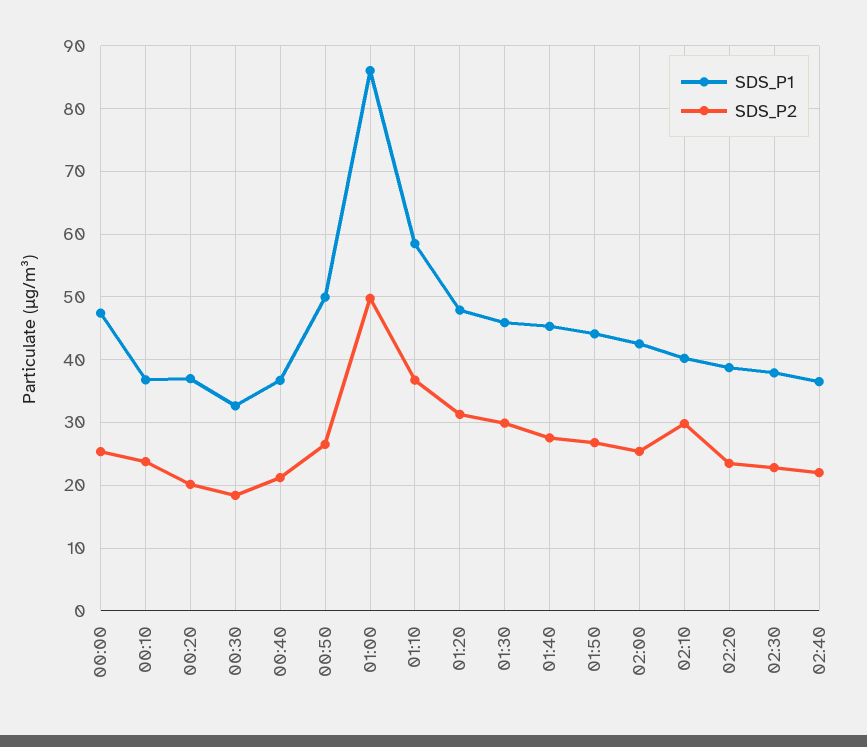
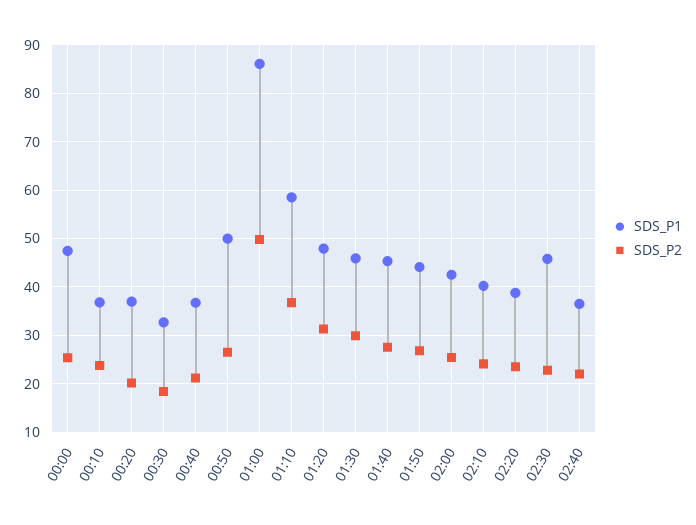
SDS_P2, 02:10: 30 -> 24
SDS_P1, 02:30: 38 -> 46

